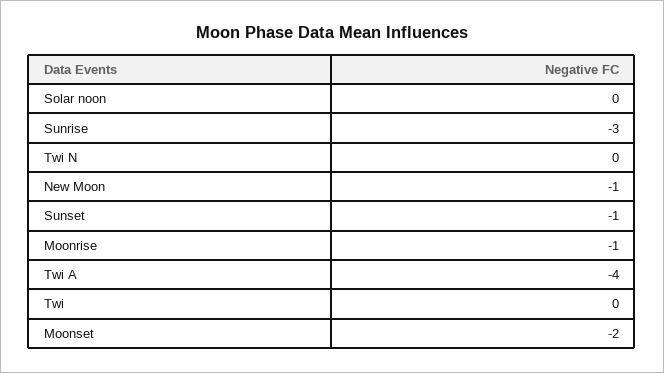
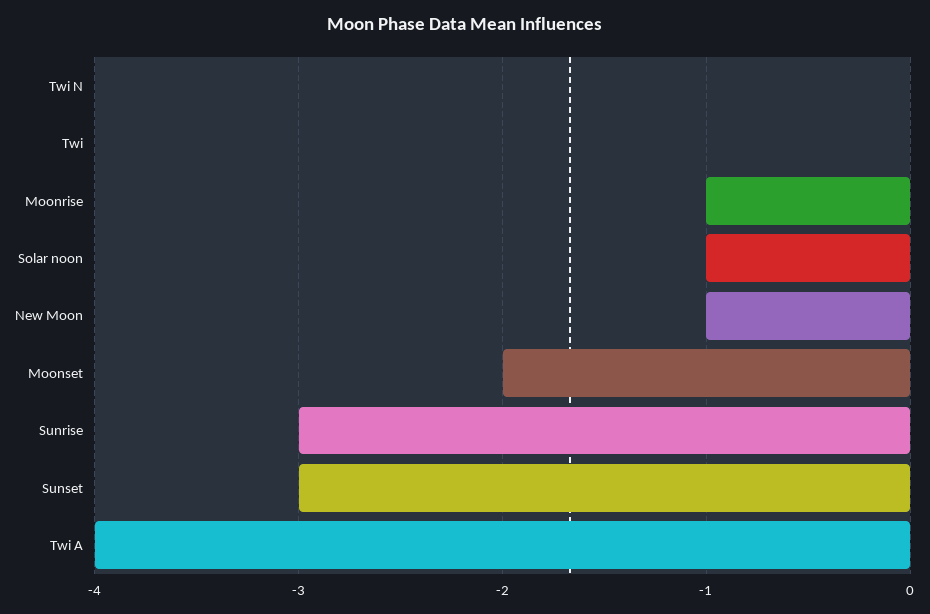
Solar noon: 0 -> -1
Sunset: -1 -> -3

